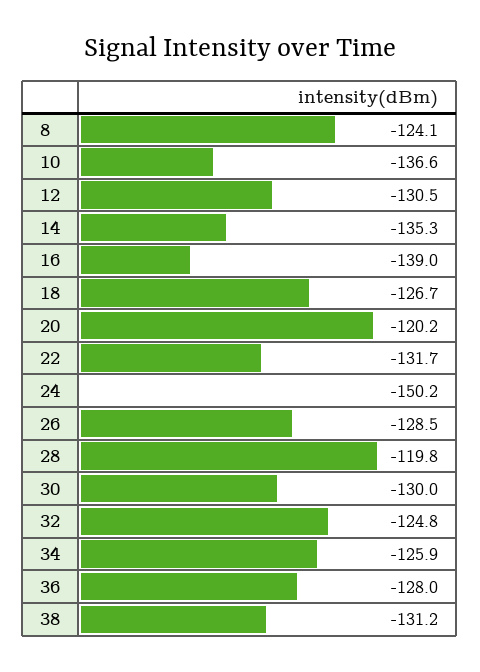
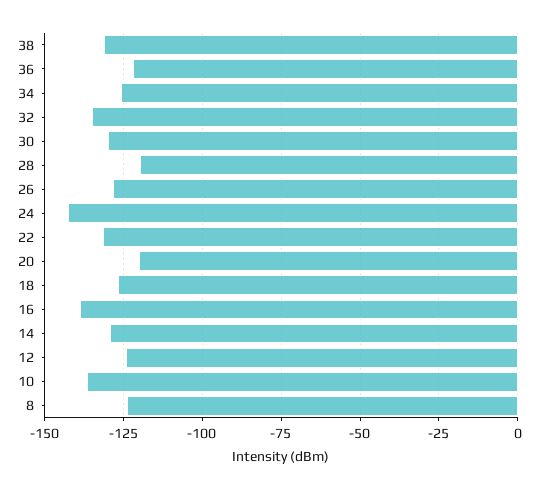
12: -130.5 -> -125
14: -135.3 -> -130
24: -150.2 -> -142.5
32: -124.8 -> -135
36: -128 -> -122.5

